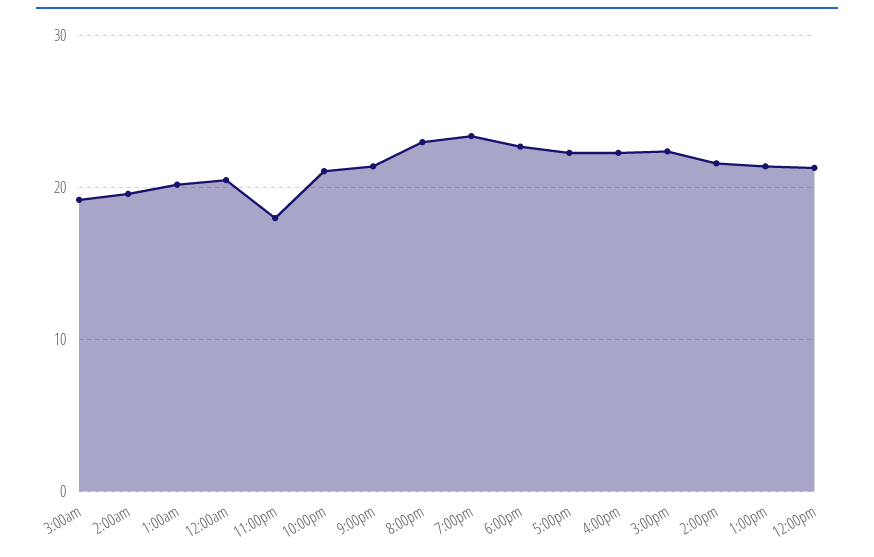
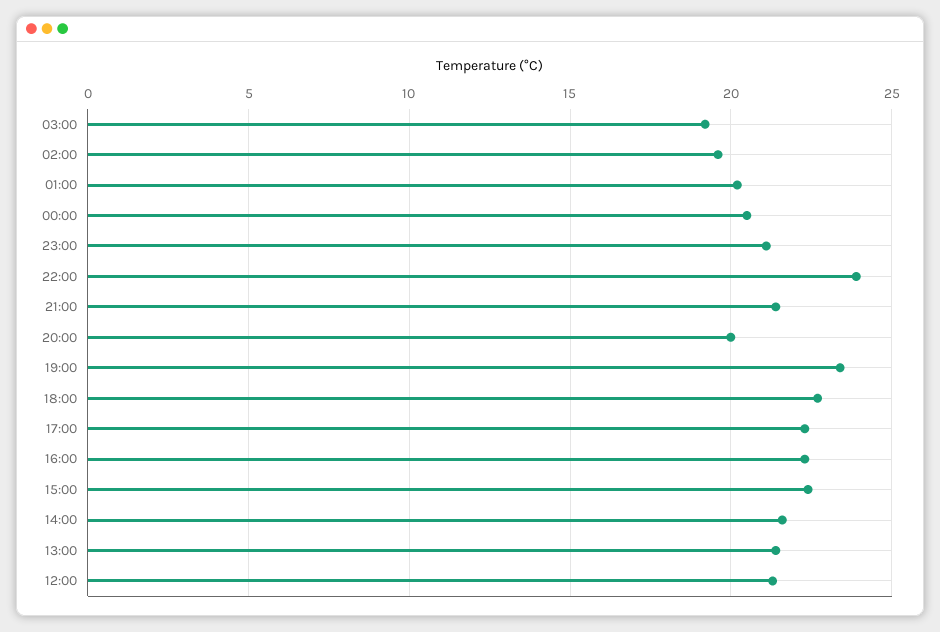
11:00pm: 18 -> 21
10:00pm: 21 -> 24
8:00pm: 23 -> 20

